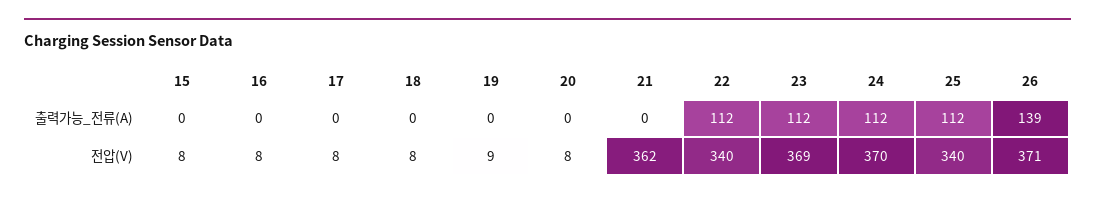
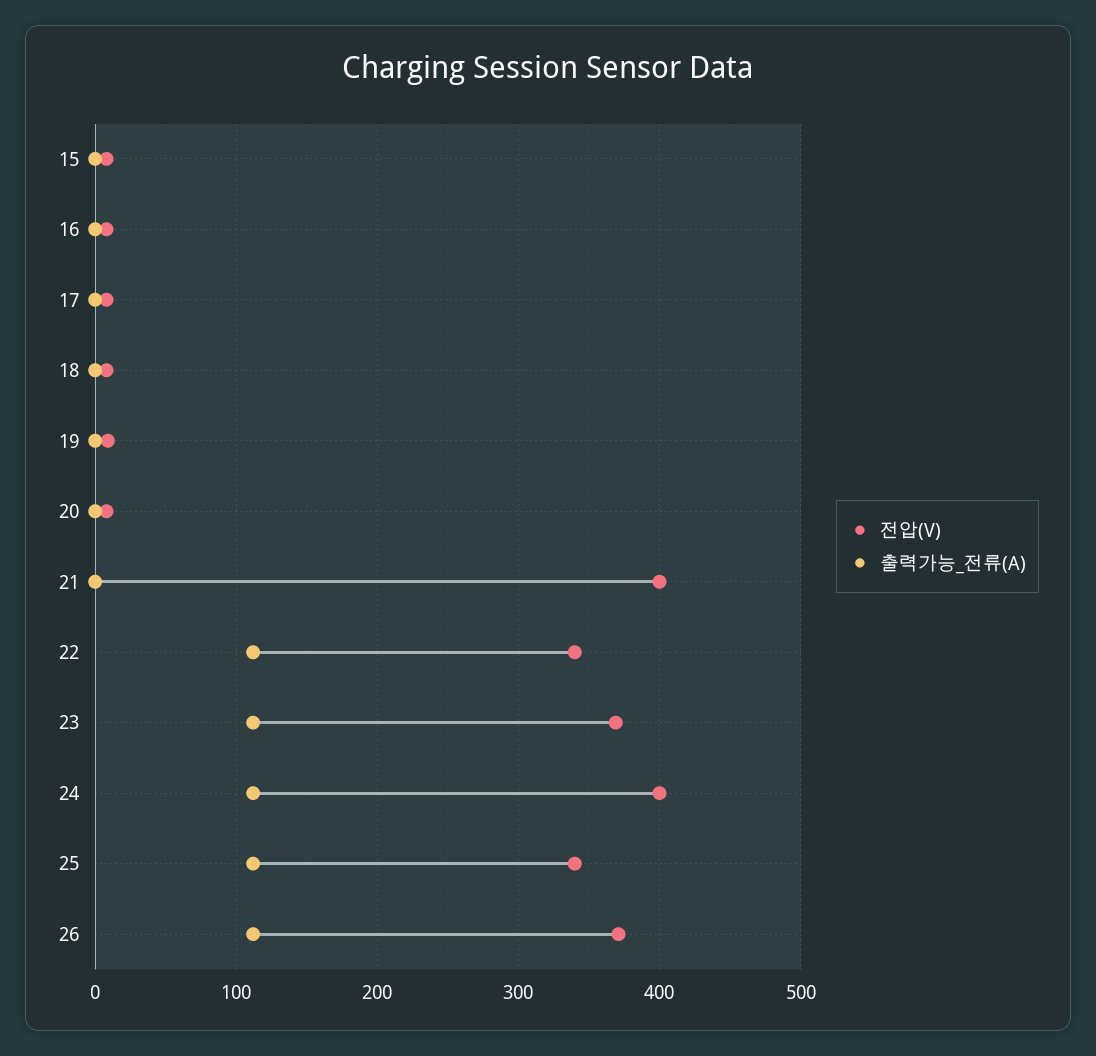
출력가능_전류(A), 26: 139 -> 110
전압(V), 21: 362 -> 400
전압(V), 24: 370 -> 400

